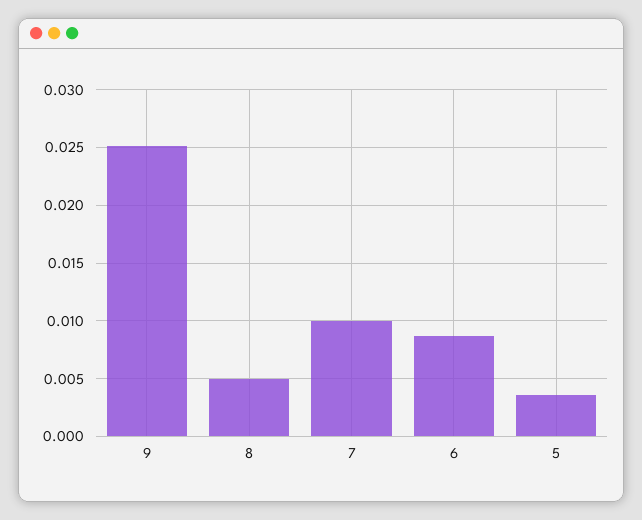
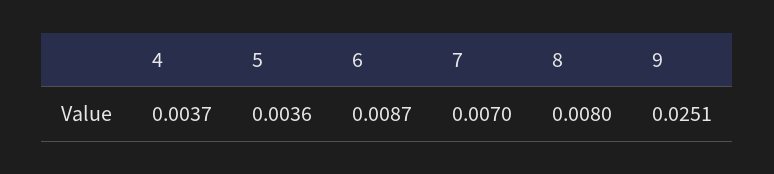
8: 0.005 -> 0.008
7: 0.01 -> 0.007
4: none -> 0.0037

